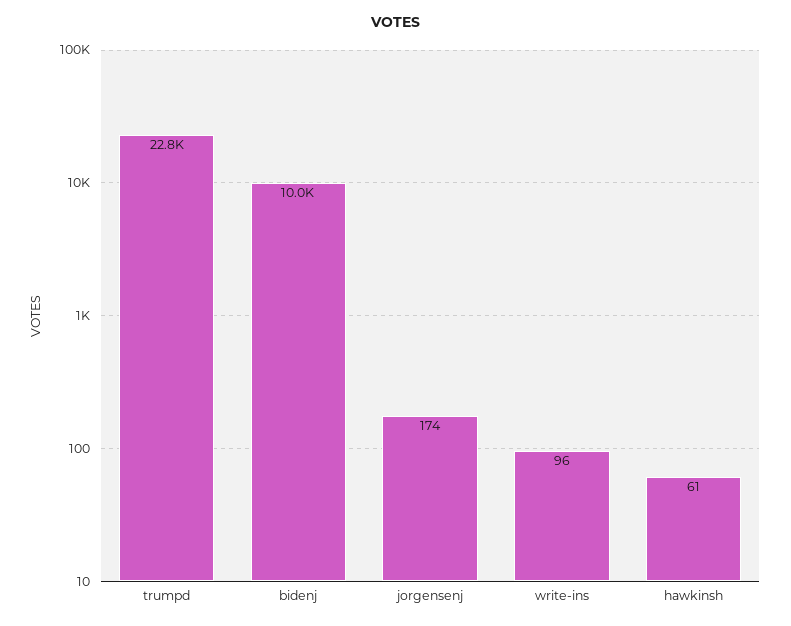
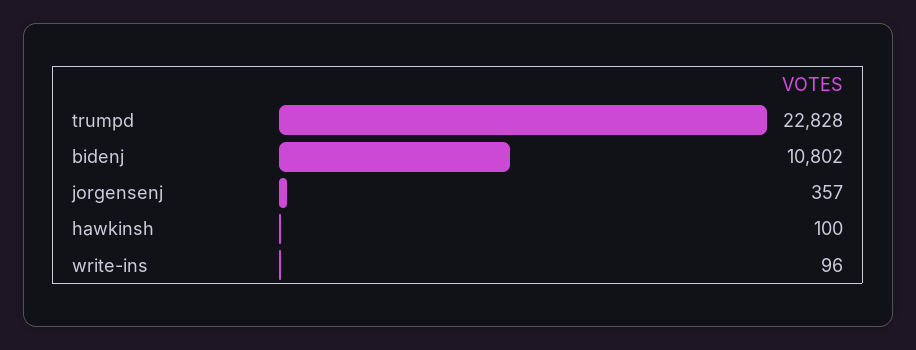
bidenj: 10000 -> 10802
jorgensenj: 174 -> 357
hawkinsh: 61 -> 100

